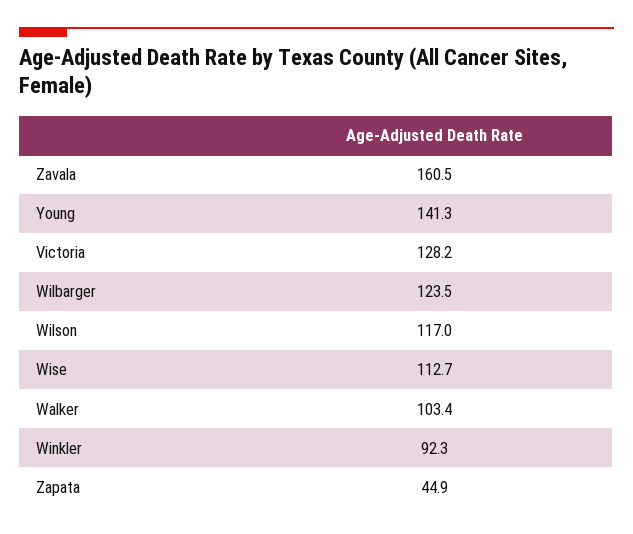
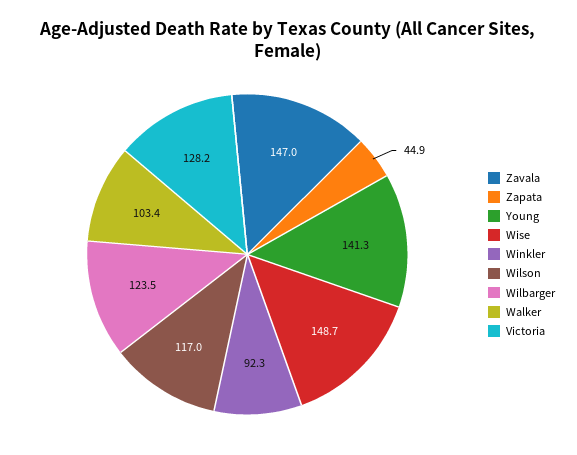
Zavala: 160.5 -> 147
Wise: 112.7 -> 148.7

